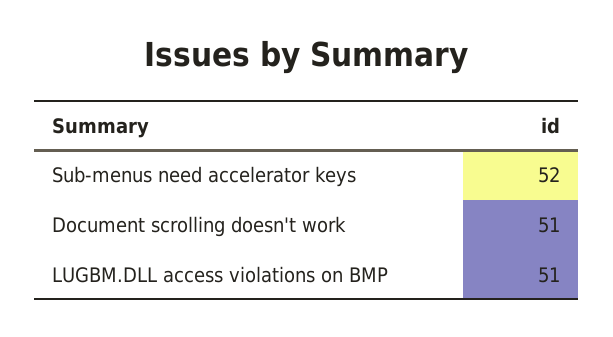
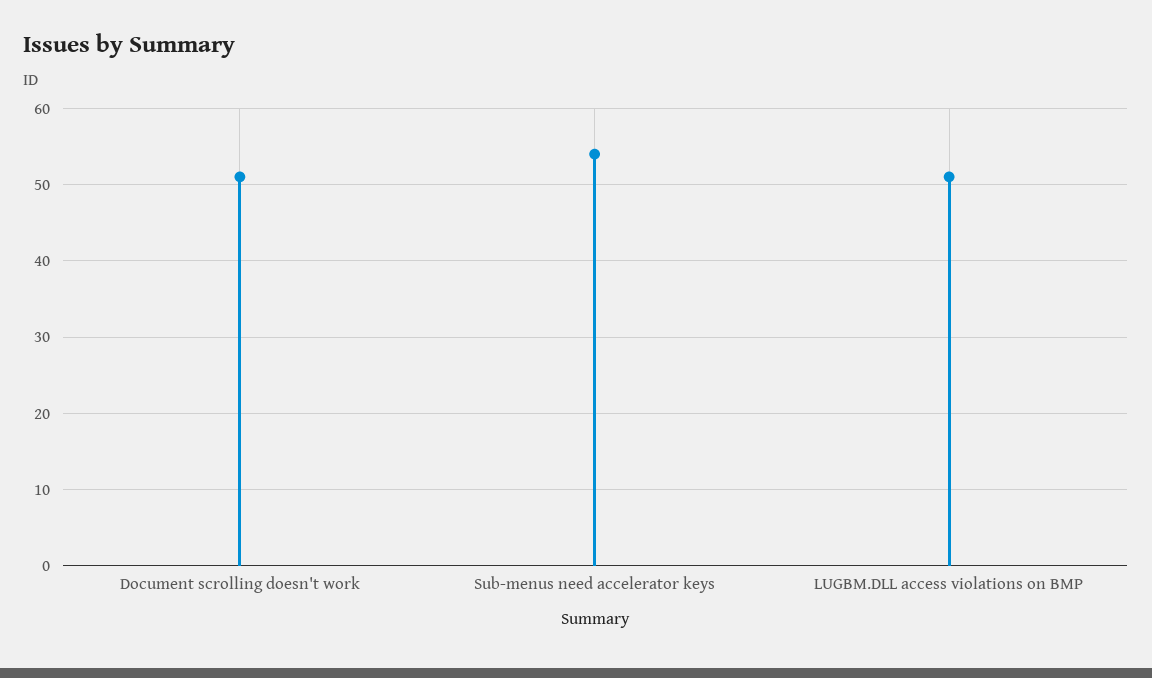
Sub-menus need accelerator keys: 52 -> 54

